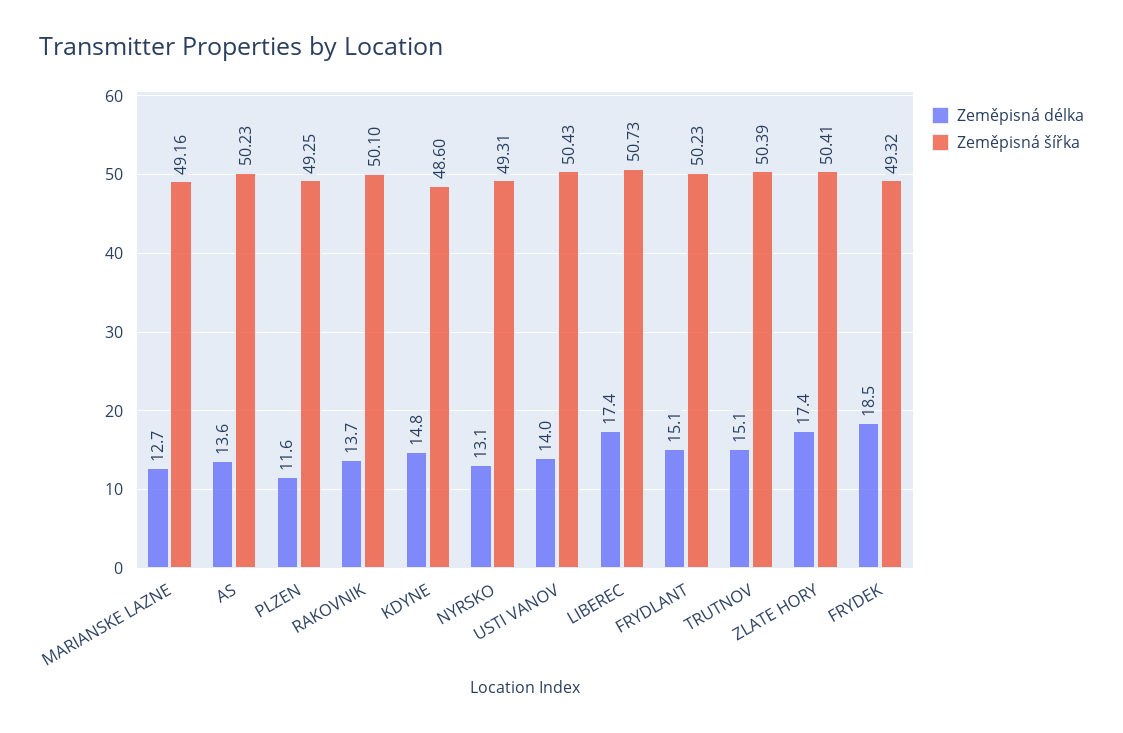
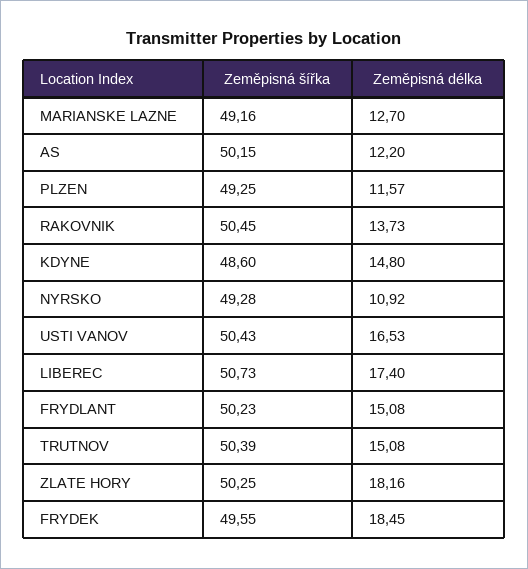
Zeměpisná délka, AS: 13.6 -> 12.2
Zeměpisná šířka, AS: 50.23 -> 50.15
Zeměpisná šířka, RAKOVNIK: 50.1 -> 50.45
Zeměpisná délka, NYRSKO: 13.1 -> 10.92
Zeměpisná šířka, NYRSKO: 49.31 -> 49.28
Zeměpisná délka, USTI VANOV: 14 -> 16.53
Zeměpisná délka, ZLATE HORY: 17.4 -> 18.16
Zeměpisná šířka, ZLATE HORY: 50.41 -> 50.25
Zeměpisná šířka, FRYDEK: 49.32 -> 49.55

